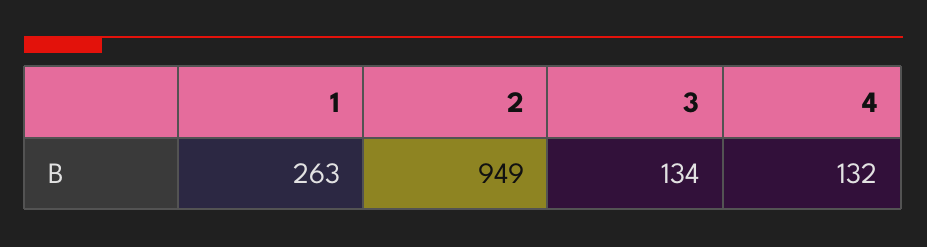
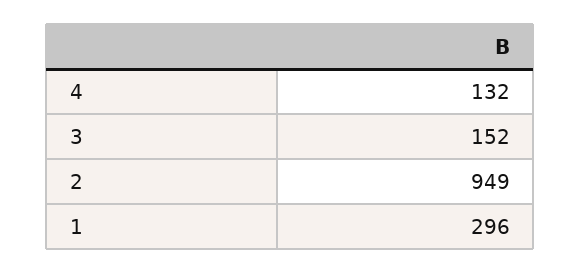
1: 263 -> 296
3: 134 -> 152

